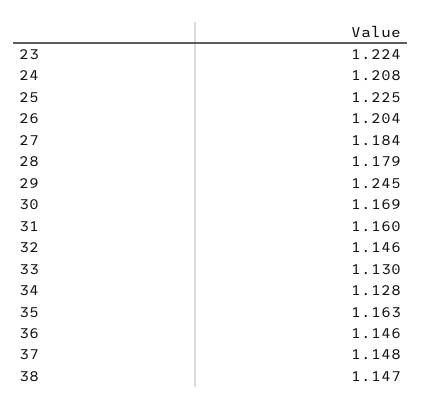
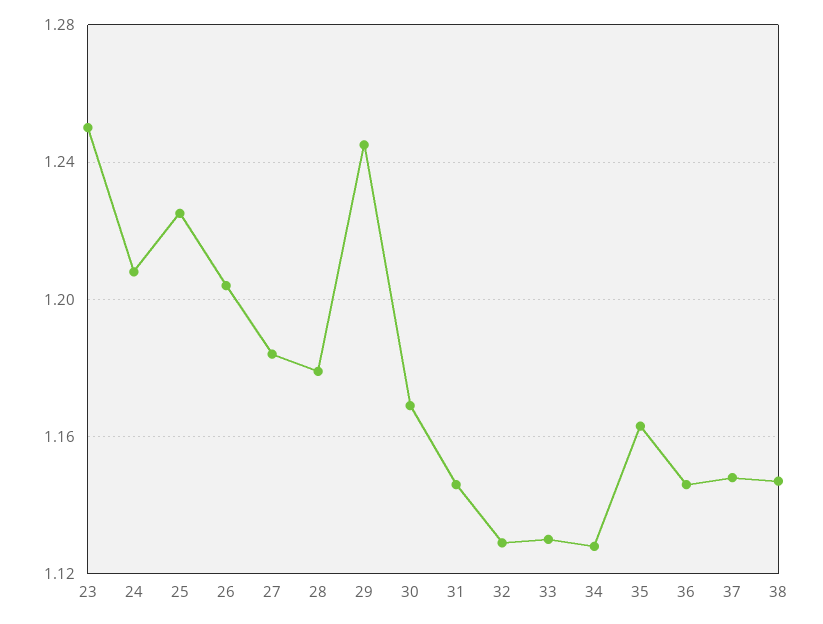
23: 1.224 -> 1.25
31: 1.16 -> 1.145
32: 1.146 -> 1.13

